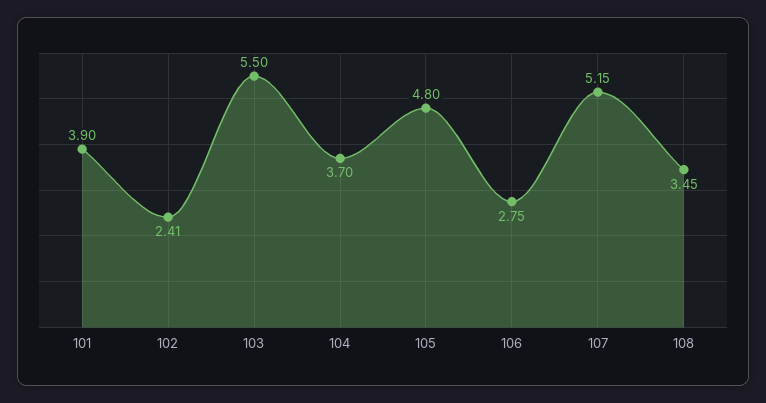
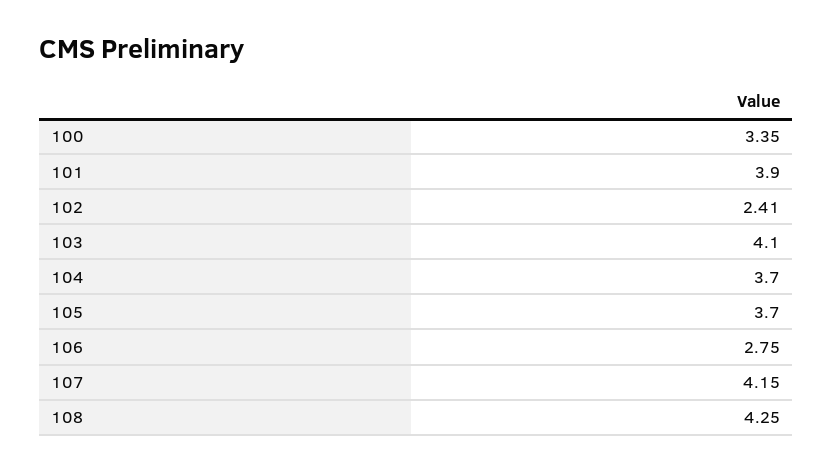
103: 5.5 -> 4.1
105: 4.8 -> 3.7
107: 5.15 -> 4.15
108: 3.45 -> 4.25
100: none -> 3.35

